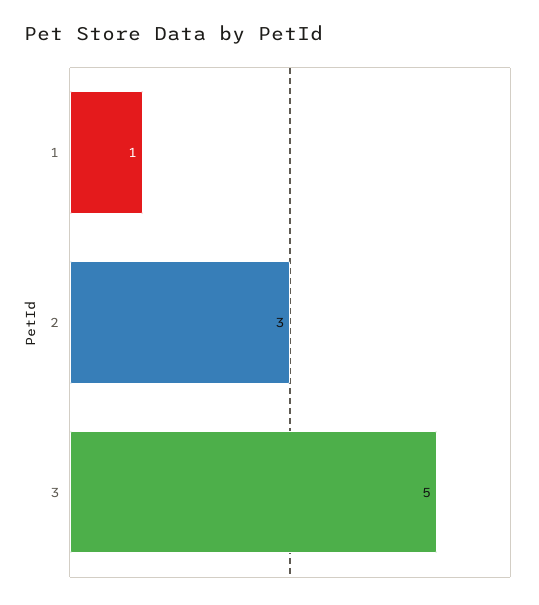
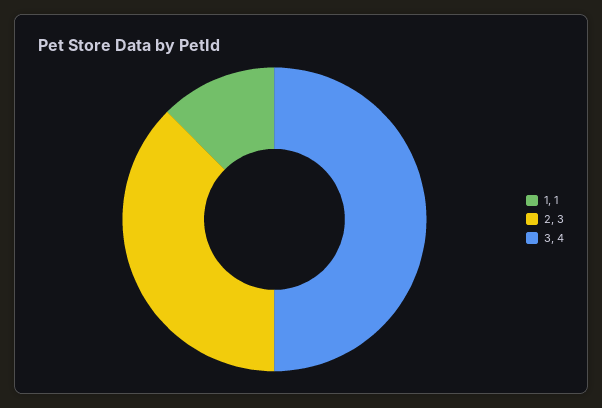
3: 5 -> 4

